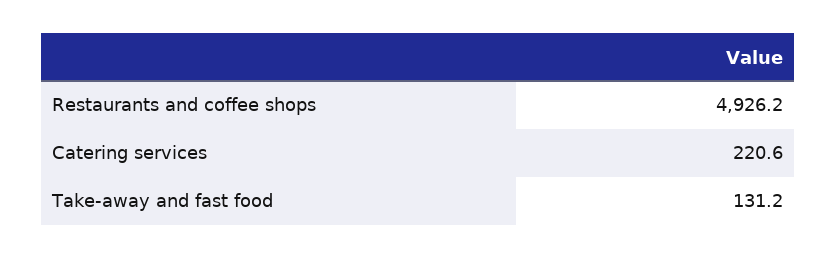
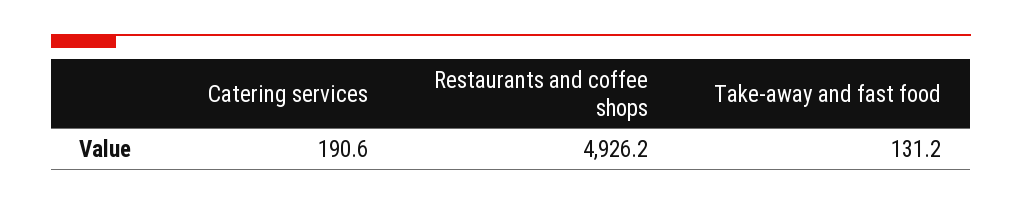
Catering services: 220.6 -> 190.6

